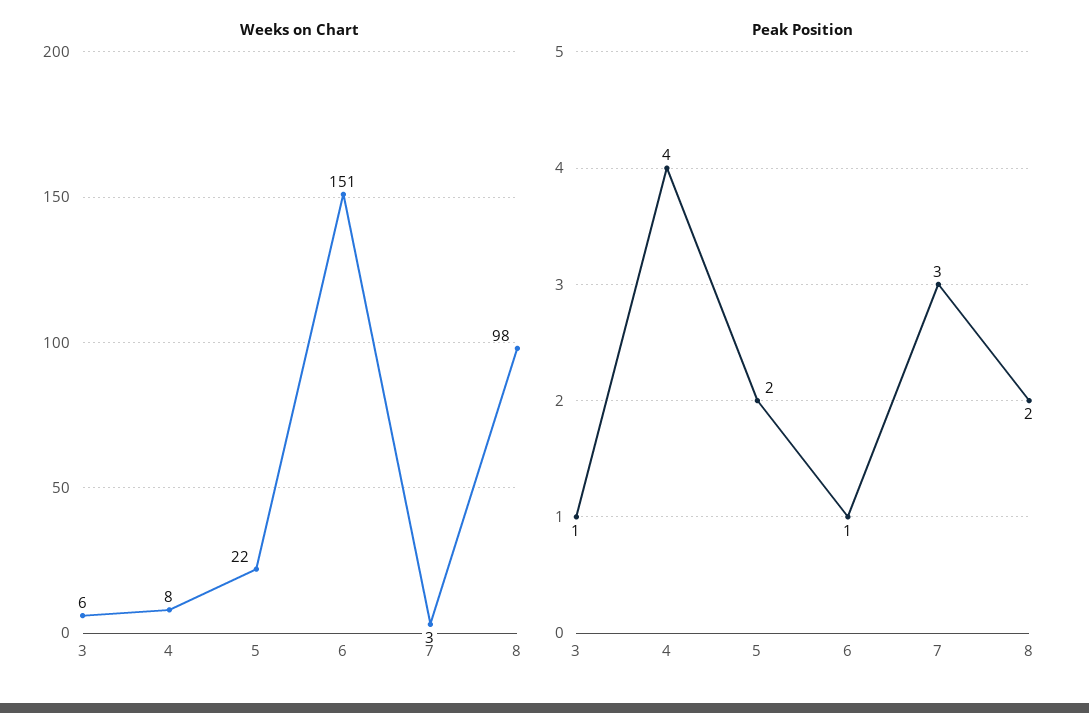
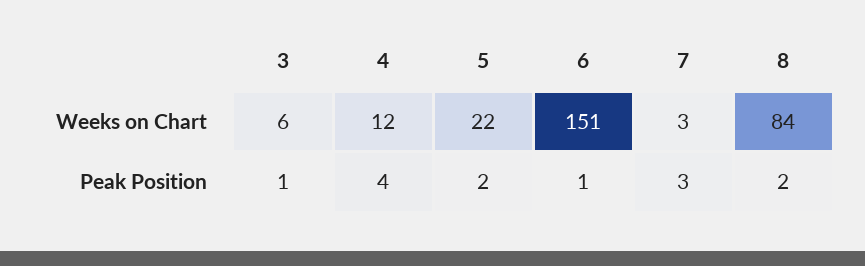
Weeks on Chart, 4: 8 -> 12
Weeks on Chart, 8: 98 -> 84

